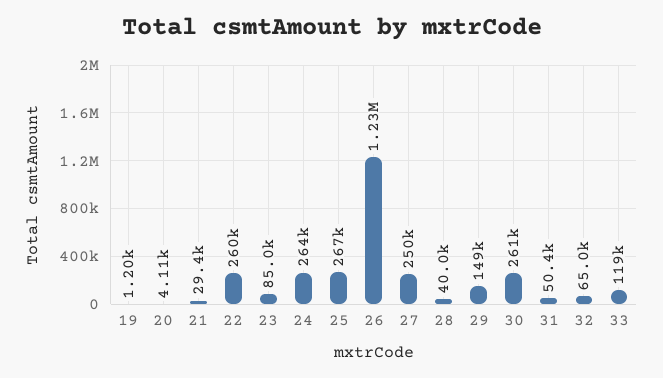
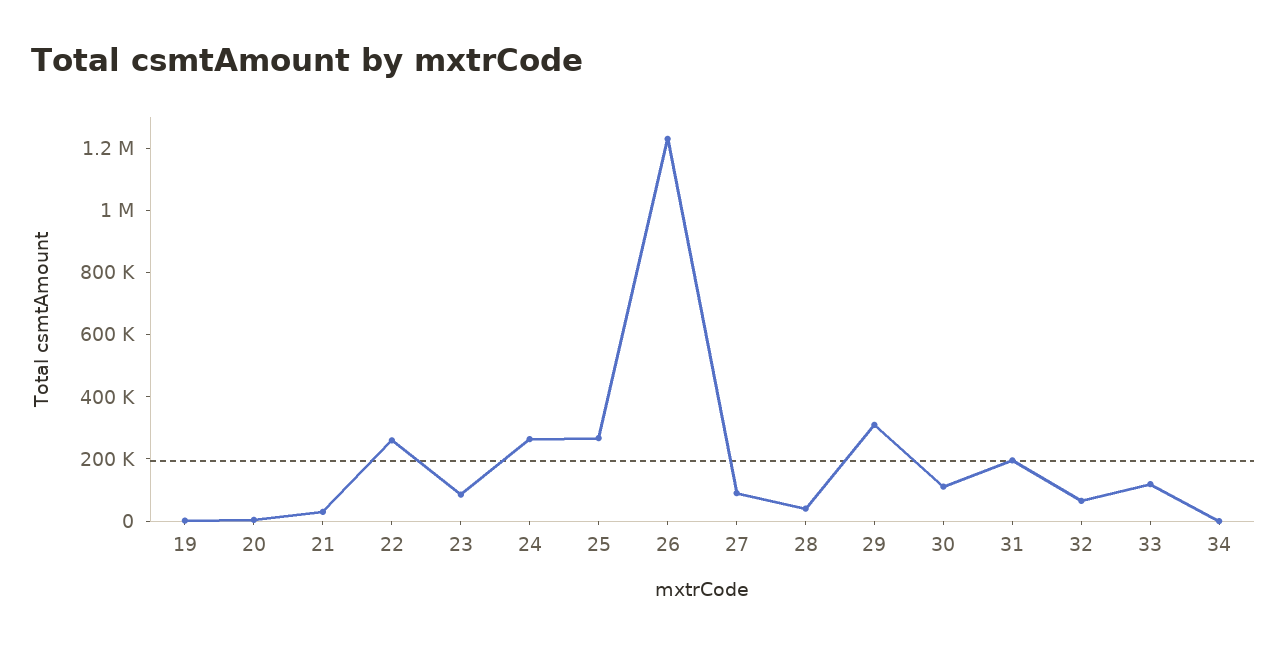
27: 250000 -> 100000
29: 149000 -> 300000
30: 261000 -> 100000
31: 50400 -> 200000
34: none -> 0

